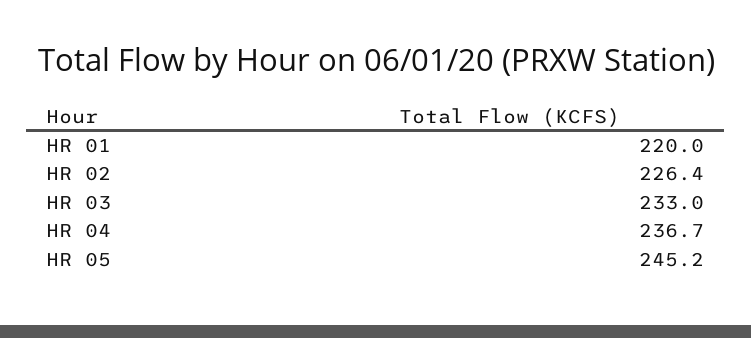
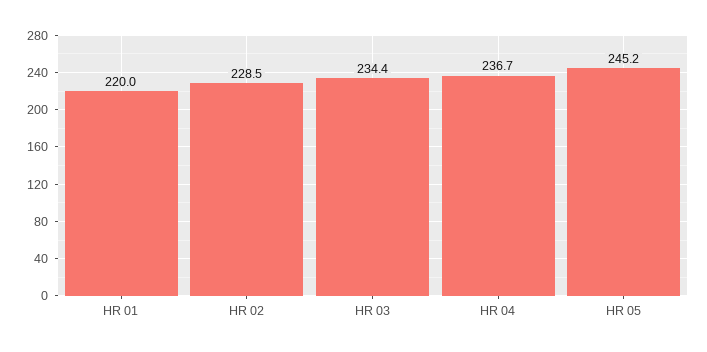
HR 02: 226.4 -> 228.5
HR 03: 233 -> 234.4

